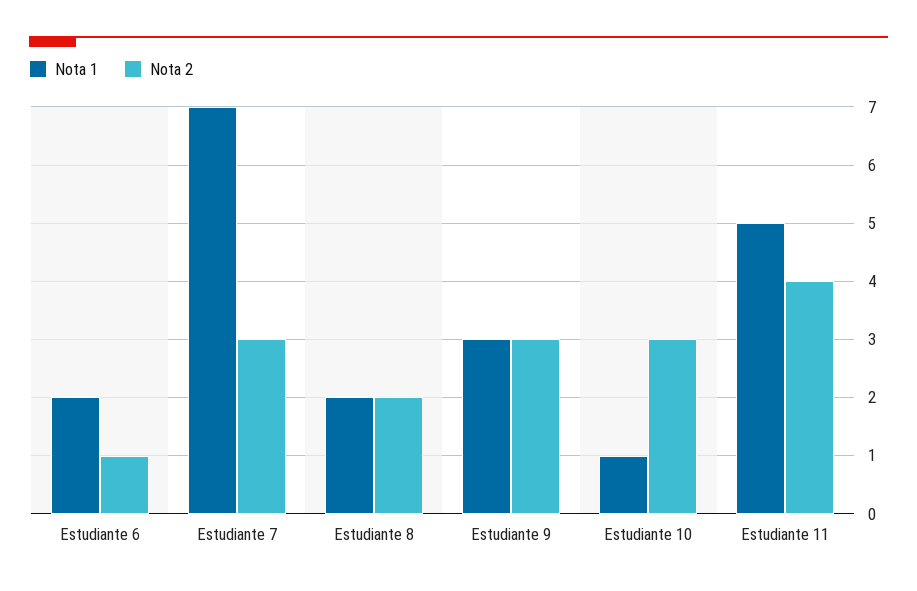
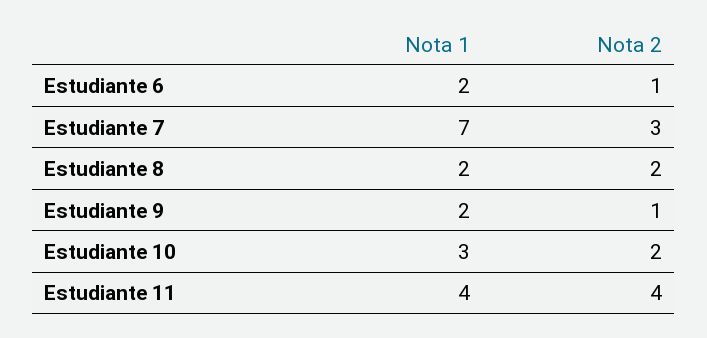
Nota 1, Estudiante 9: 3 -> 2
Nota 2, Estudiante 9: 3 -> 1
Nota 1, Estudiante 10: 1 -> 3
Nota 2, Estudiante 10: 3 -> 2
Nota 1, Estudiante 11: 5 -> 4

